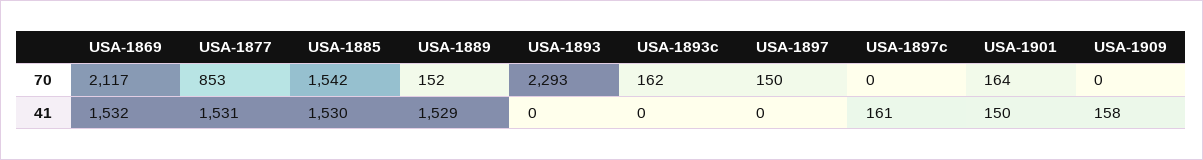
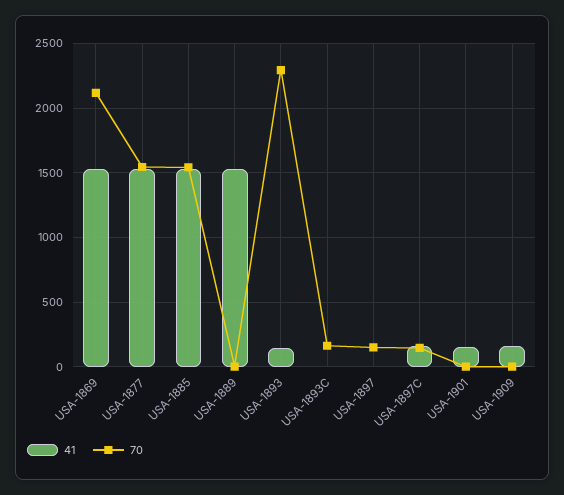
70, USA-1877: 853 -> 1550
70, USA-1889: 152 -> 0
70, USA-1897c: 0 -> 150
70, USA-1901: 164 -> 0
41, USA-1893: 0 -> 150

